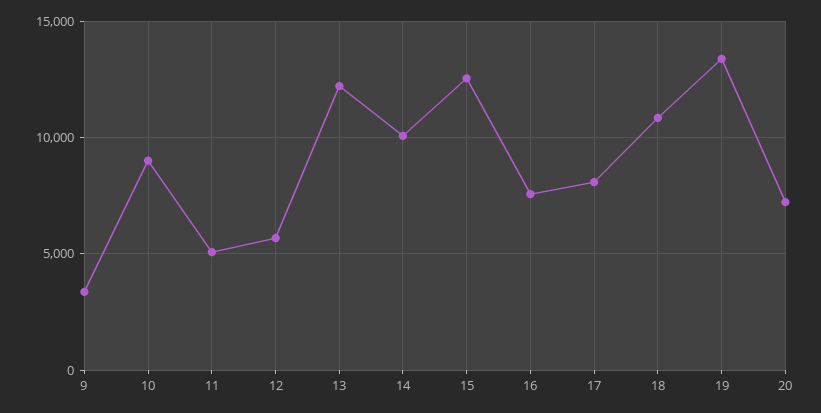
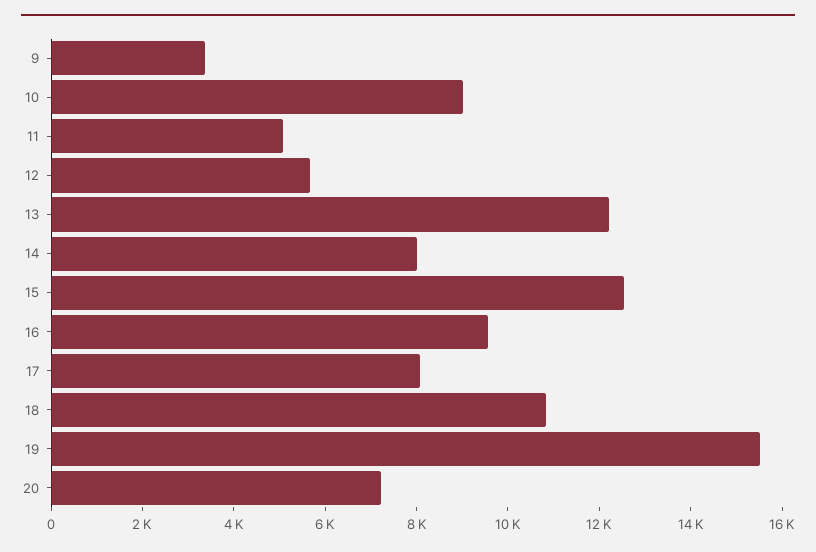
14: 10000 -> 8000
16: 7500 -> 9500
19: 13500 -> 15500

